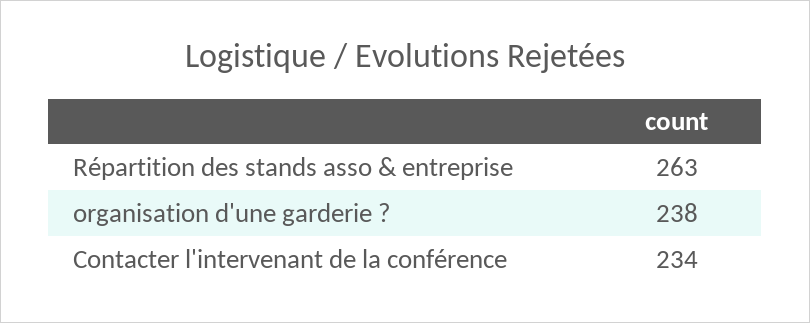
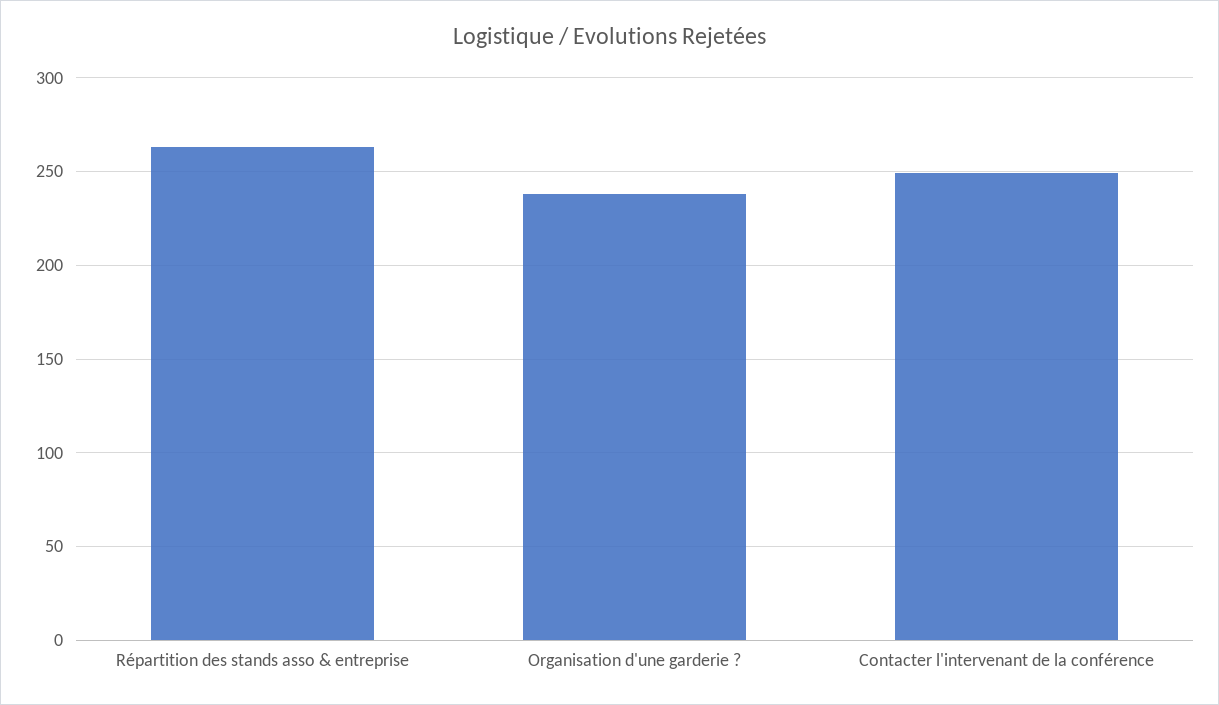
Contacter l'intervenant de la conférence: 234 -> 250

